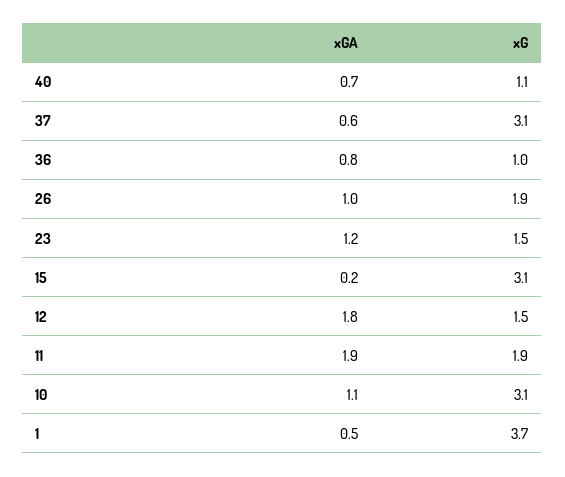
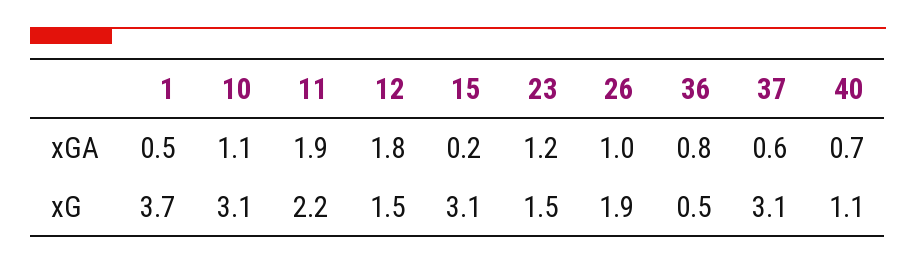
xG, 36: 1 -> 0.5
xG, 11: 1.9 -> 2.2

